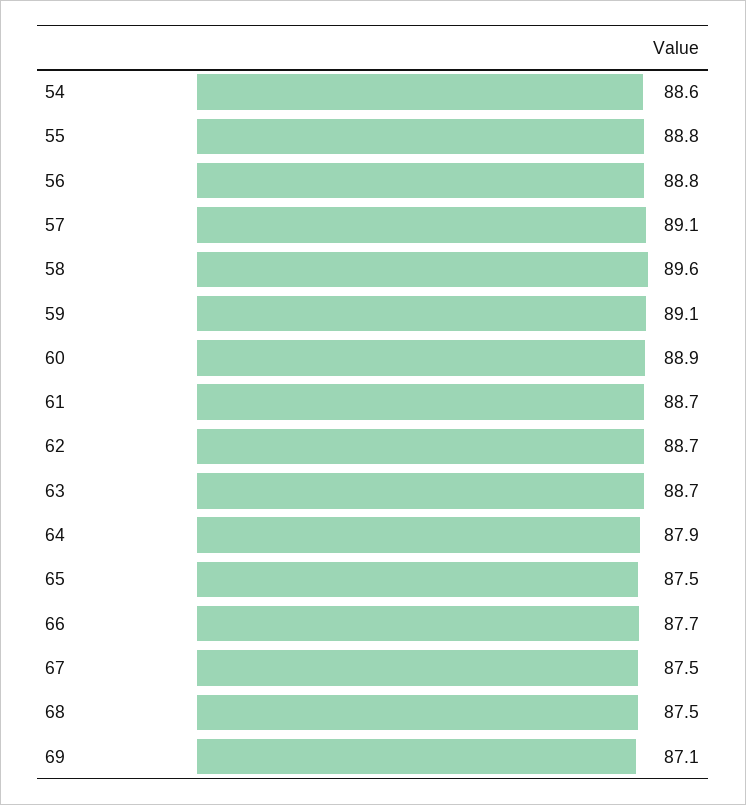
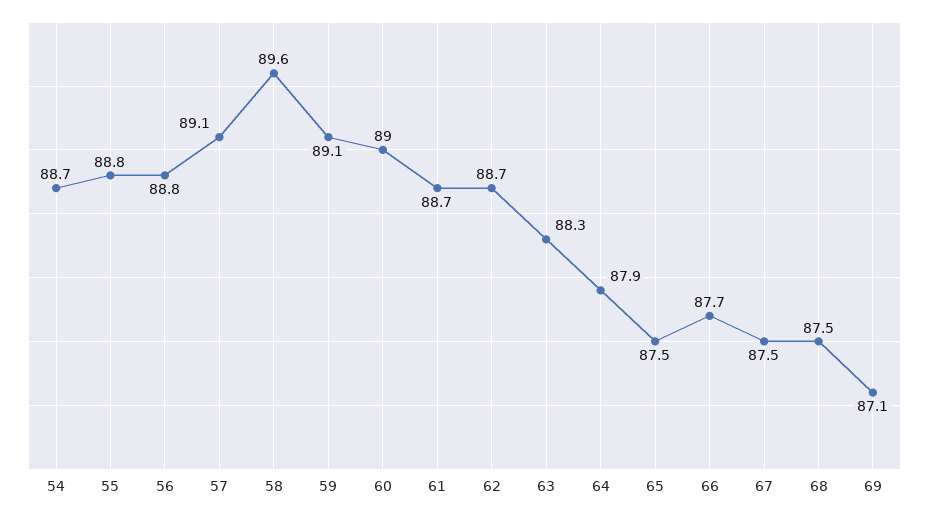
54: 88.6 -> 88.7
60: 88.9 -> 89
63: 88.7 -> 88.3

